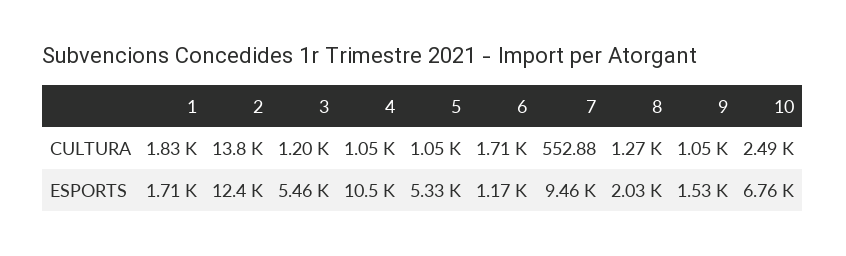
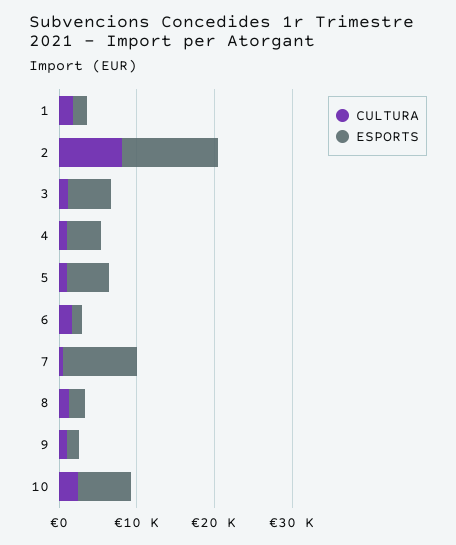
CULTURA, 2: 13800 -> 8000
ESPORTS, 4: 10500 -> 4000

